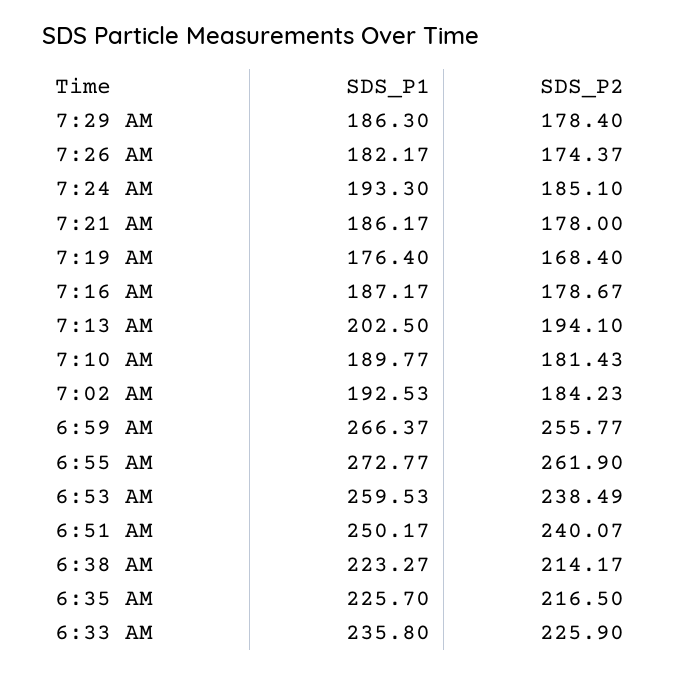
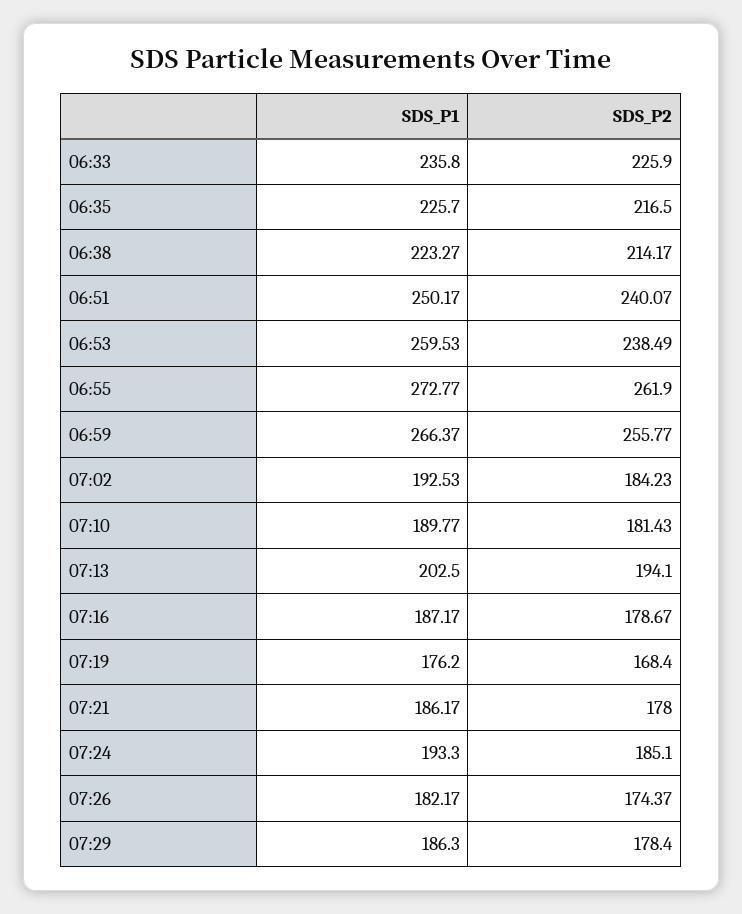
SDS_P1, 7:19 AM: 176.4 -> 176.2

